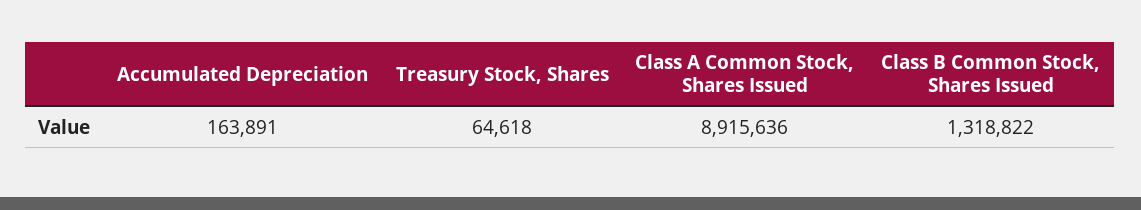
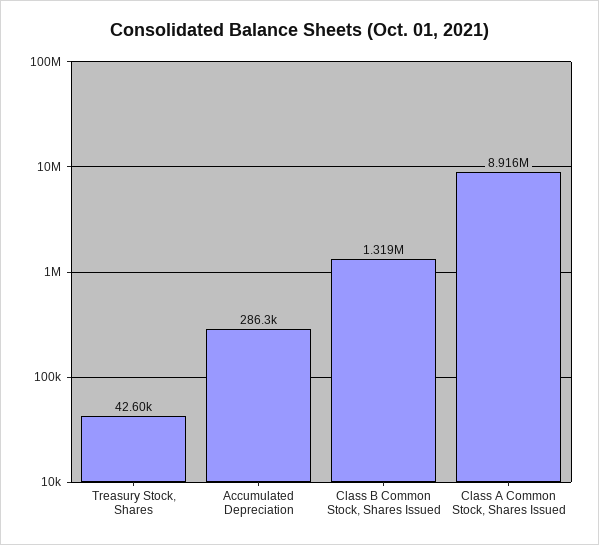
Accumulated Depreciation: 163891 -> 286300
Treasury Stock, Shares: 64618 -> 42600

